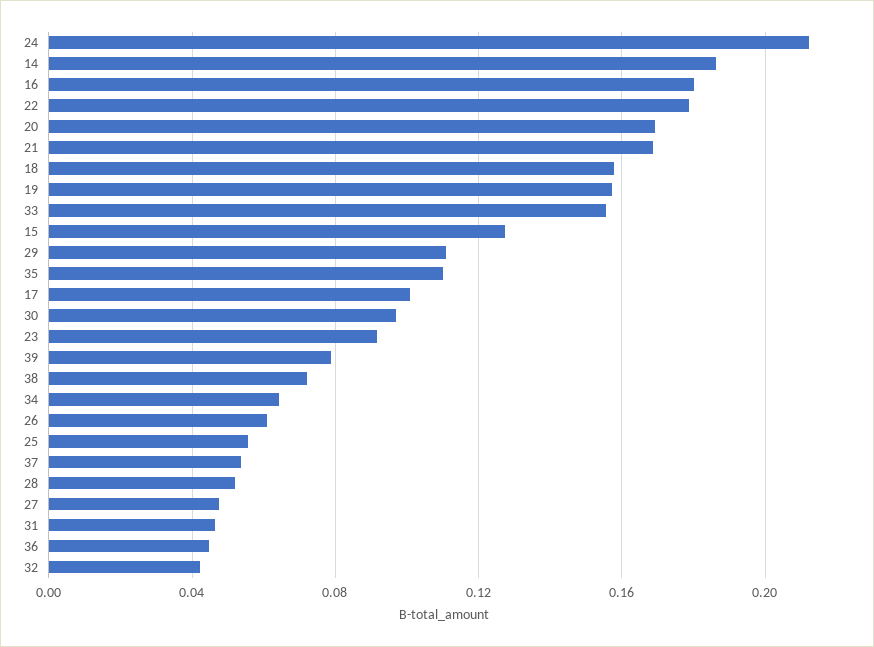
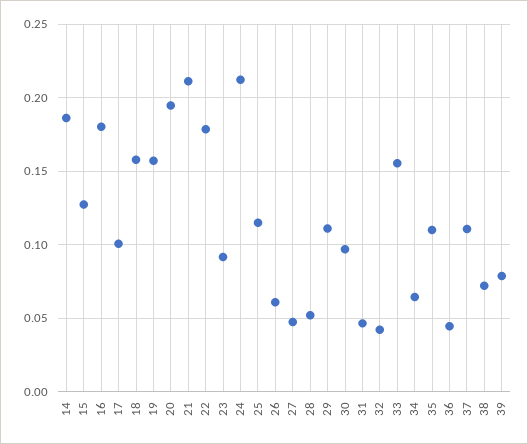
20: 0.17 -> 0.195
21: 0.17 -> 0.21
25: 0.055 -> 0.115
37: 0.055 -> 0.11

